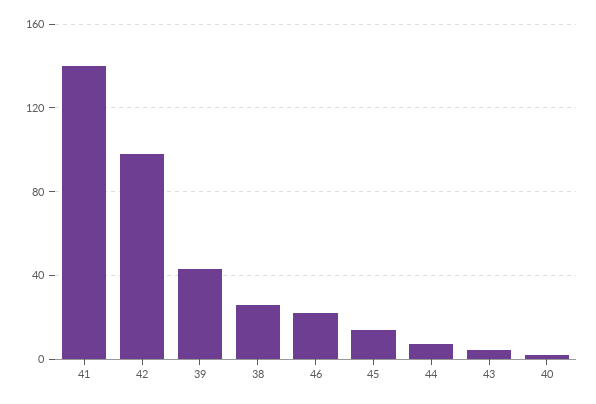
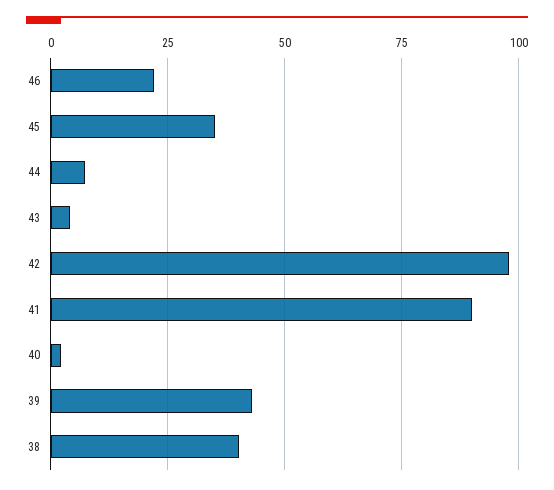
41: 140 -> 90
38: 25 -> 40
45: 15 -> 35

